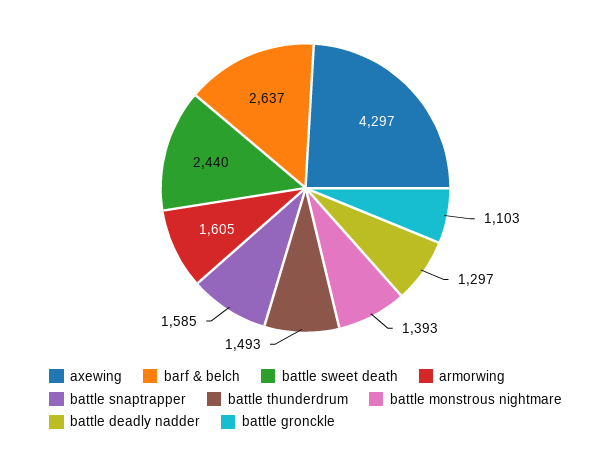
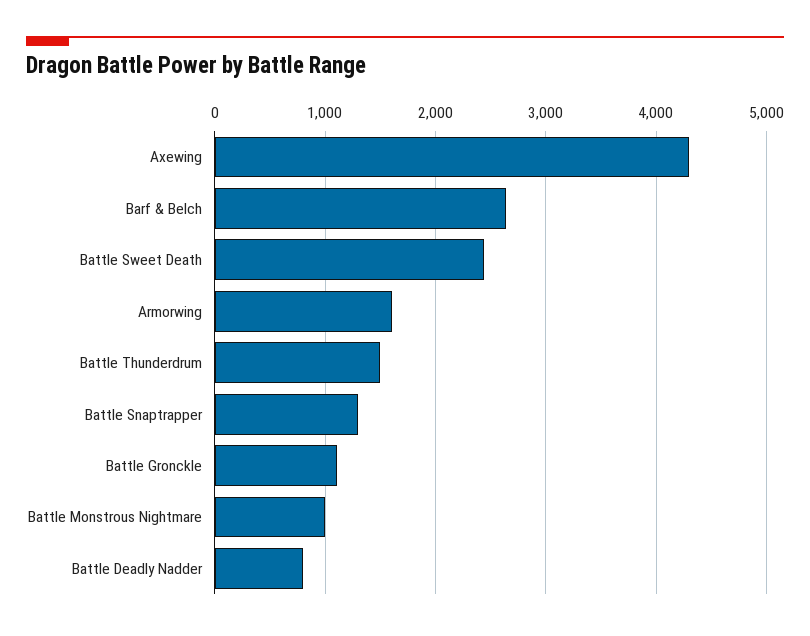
battle snaptrapper: 1585 -> 1300
battle monstrous nightmare: 1393 -> 1000
battle deadly nadder: 1297 -> 800

